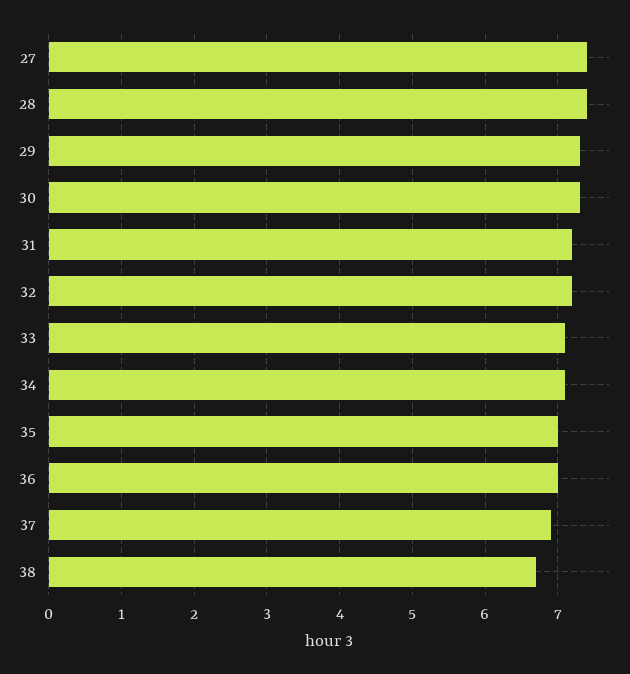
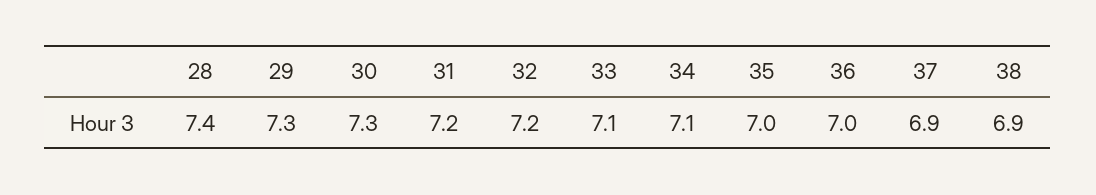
27: 7.4 -> none
38: 6.7 -> 6.9

